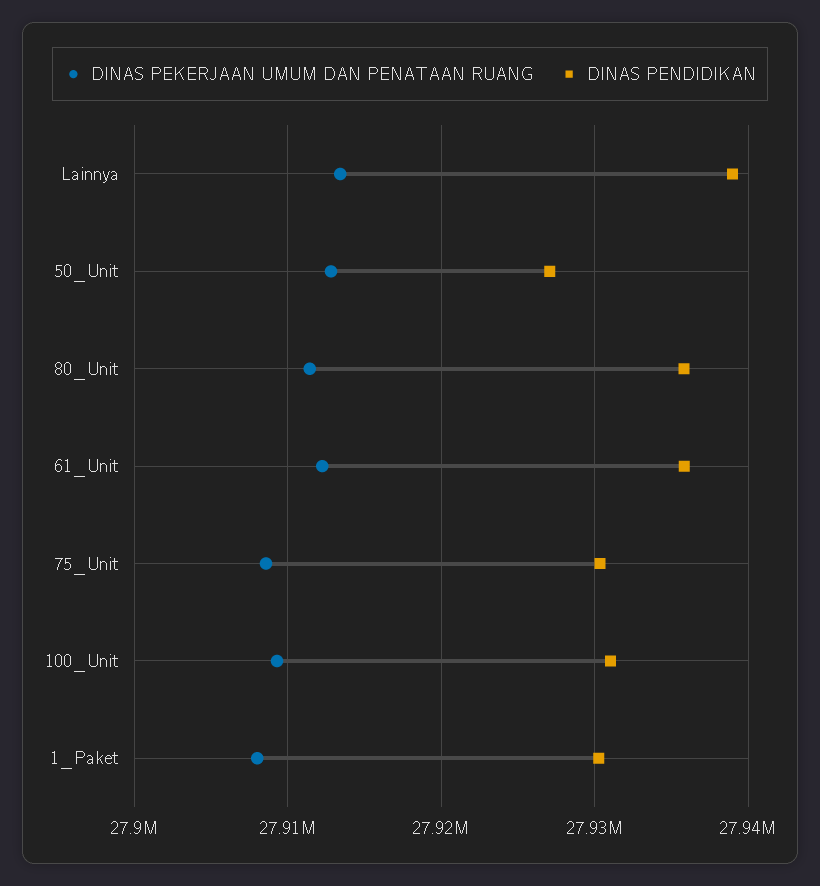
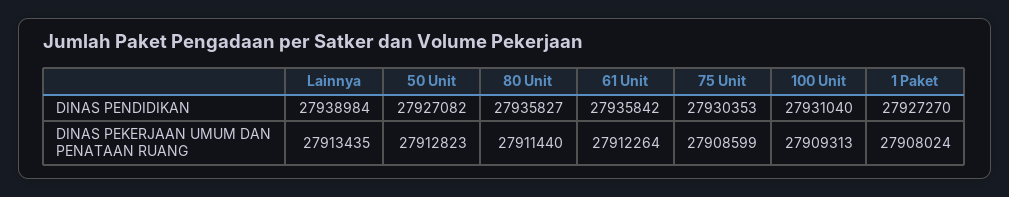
DINAS PENDIDIKAN, 1_Paket: 27930000 -> 27927270

